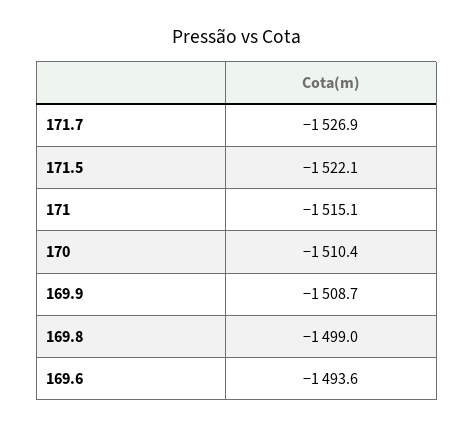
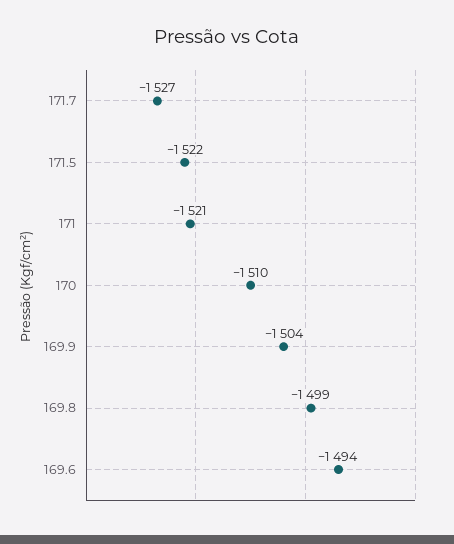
171: -1515.1 -> -1521
169.9: -1508.7 -> -1504

